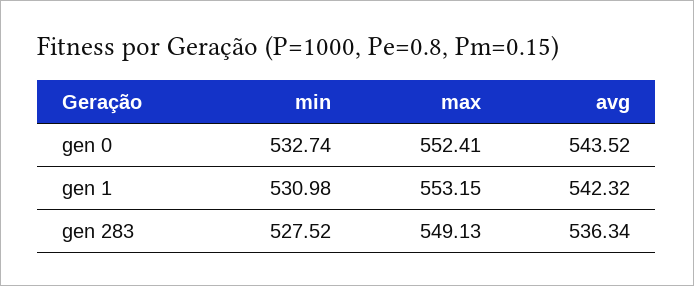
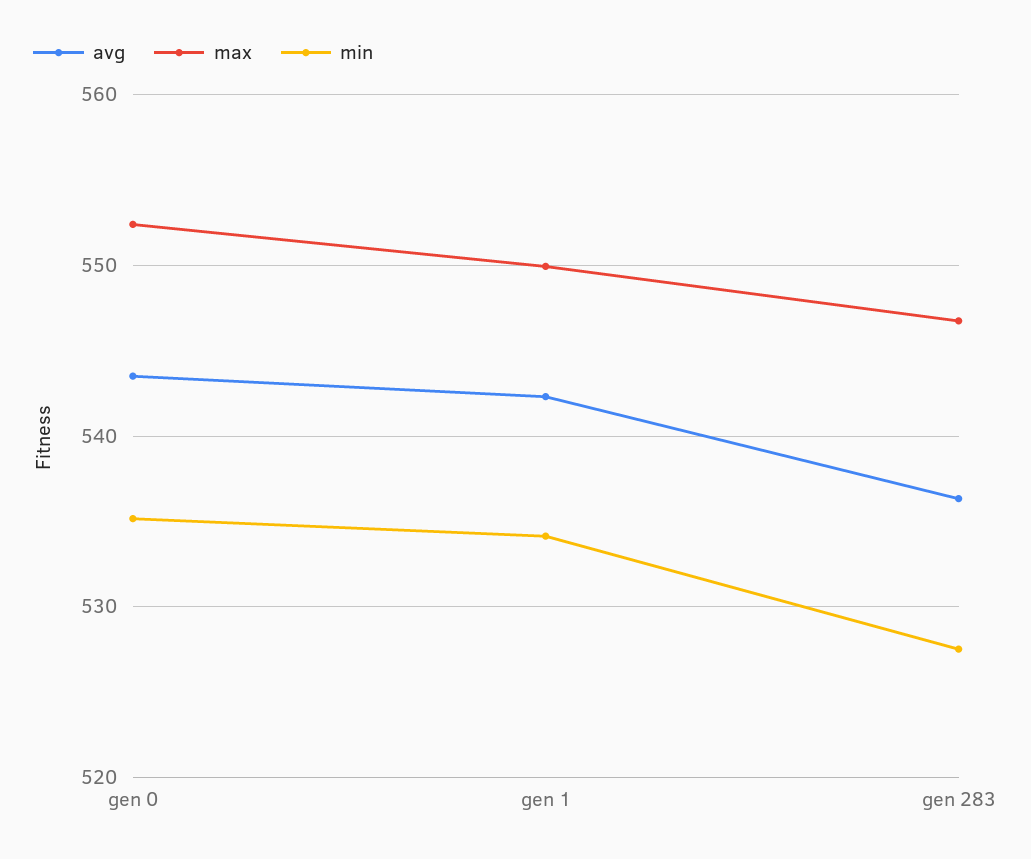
min, gen 0: 532.74 -> 535
min, gen 1: 530.98 -> 534
max, gen 1: 553.15 -> 550
max, gen 283: 549.13 -> 547

